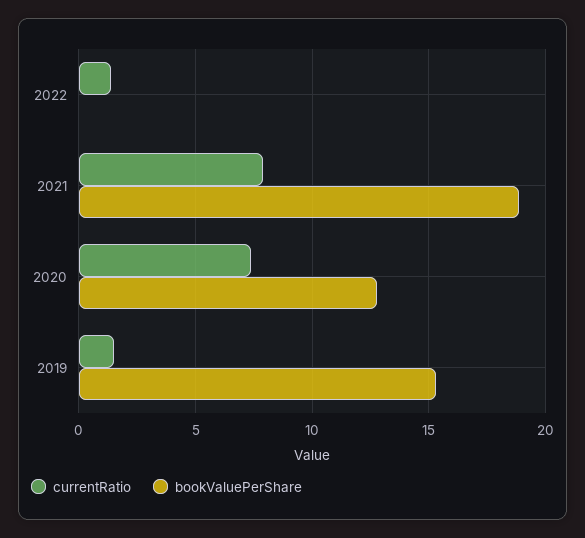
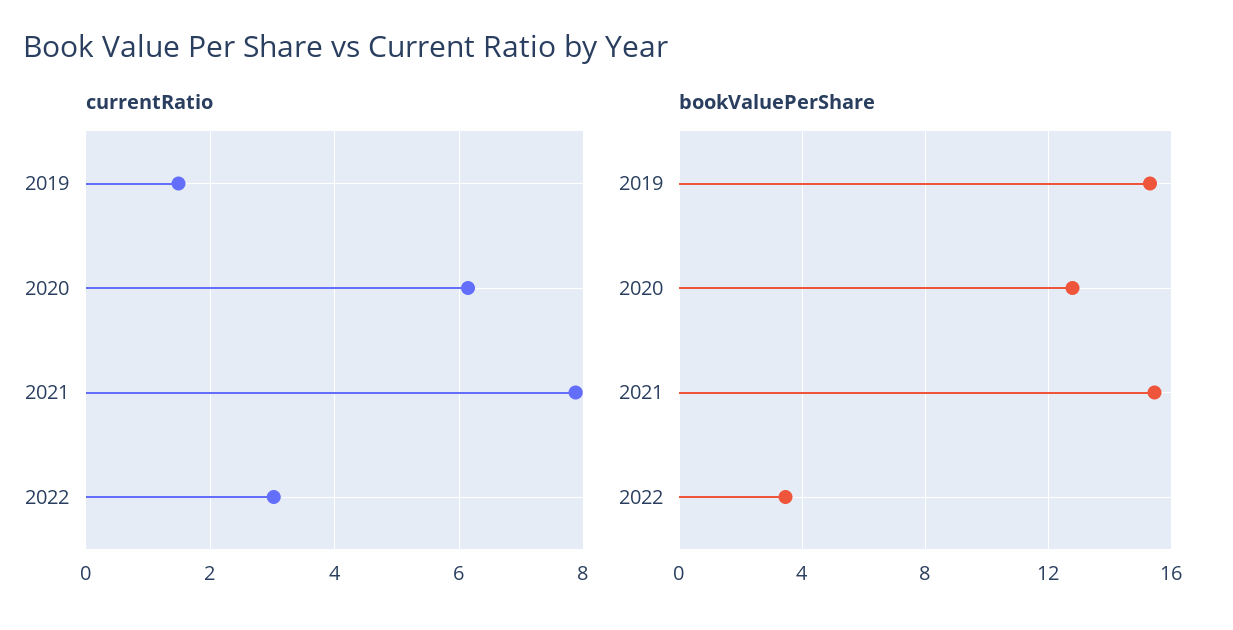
currentRatio, 2022: 1.5 -> 3
bookValuePerShare, 2022: 0 -> 3.5
bookValuePerShare, 2021: 19 -> 15.5
currentRatio, 2020: 7.5 -> 6.2

